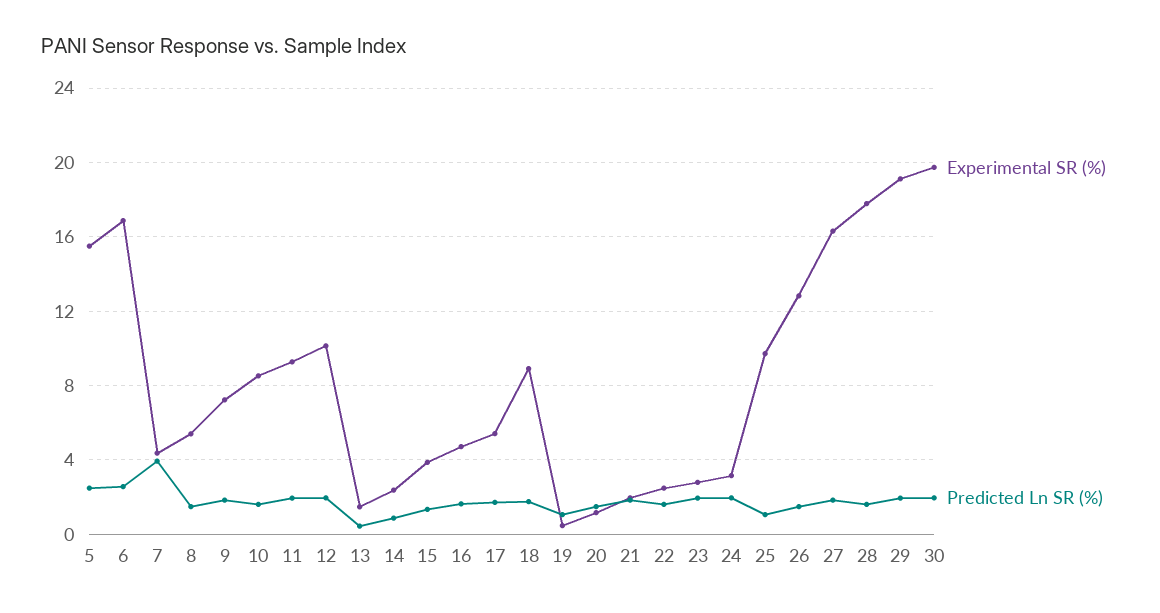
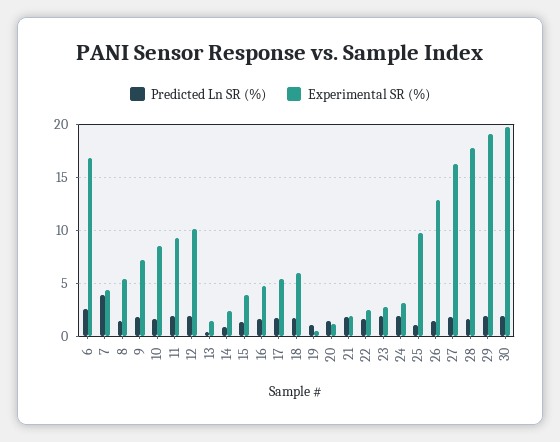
Experimental SR (%), 5: 15.5 -> none
Predicted Ln SR (%), 5: 2.5 -> none
Experimental SR (%), 18: 9 -> 6

